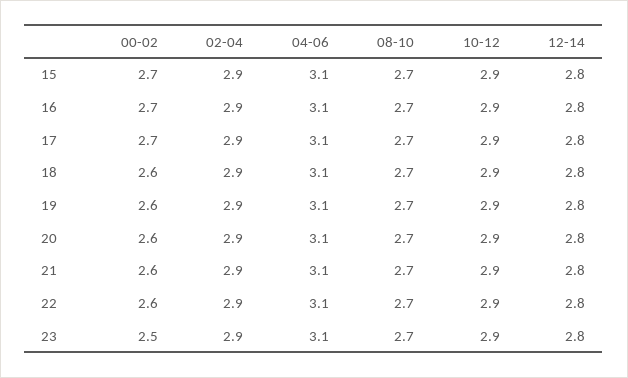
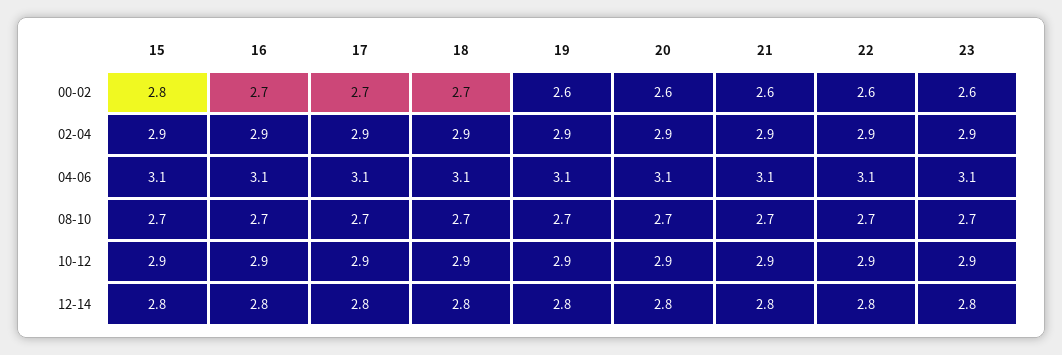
00-02, 15: 2.7 -> 2.8
00-02, 18: 2.6 -> 2.7
00-02, 23: 2.5 -> 2.6

